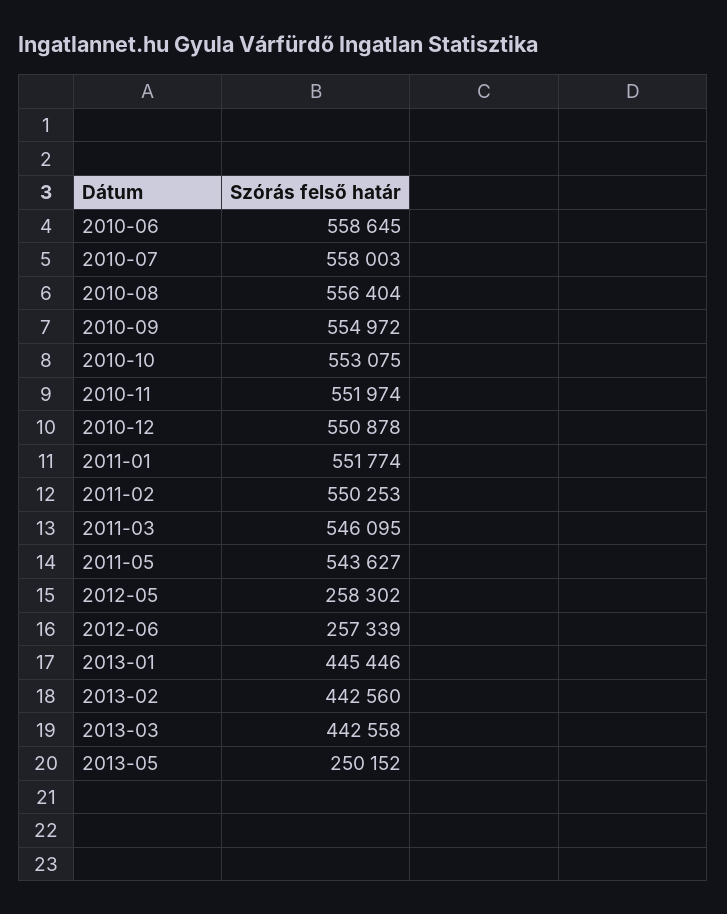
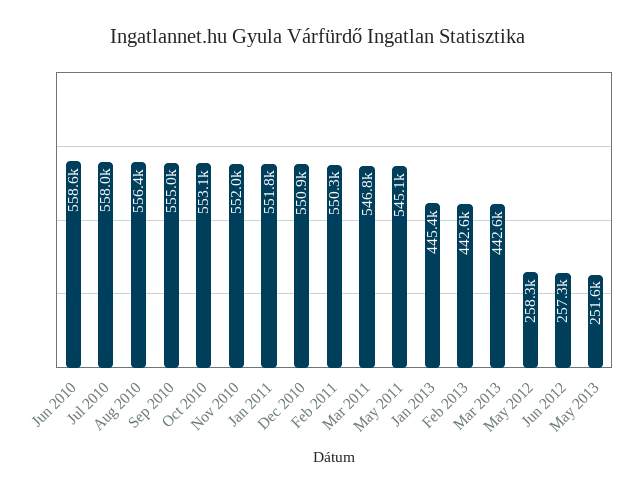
2011-03: 546095 -> 546800
2011-05: 543627 -> 545100
2013-05: 250152 -> 251600

